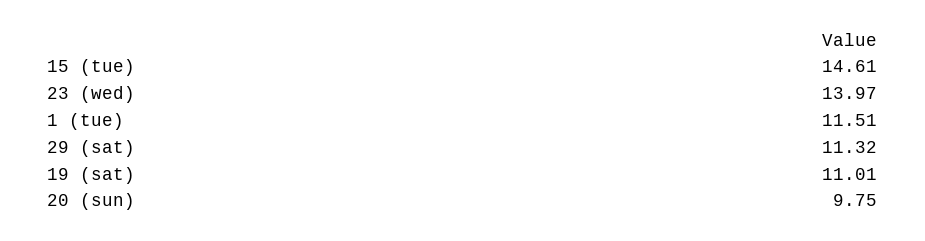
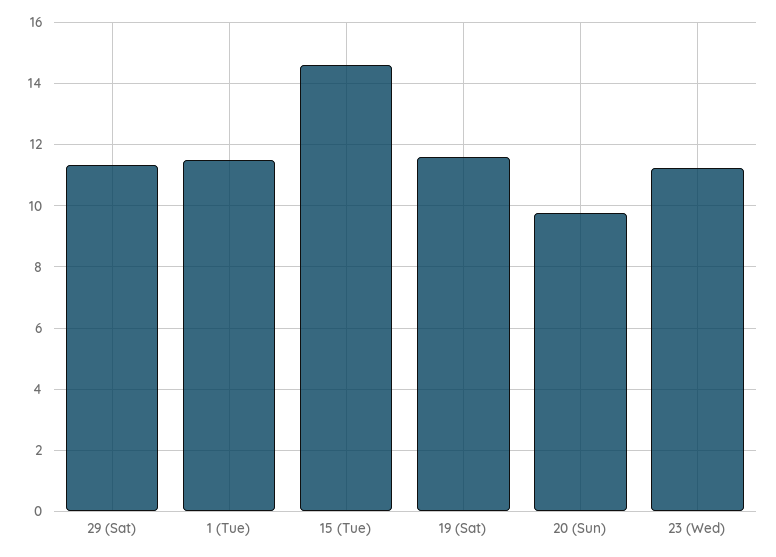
23 (wed): 13.97 -> 11.2
19 (sat): 11.01 -> 11.6

